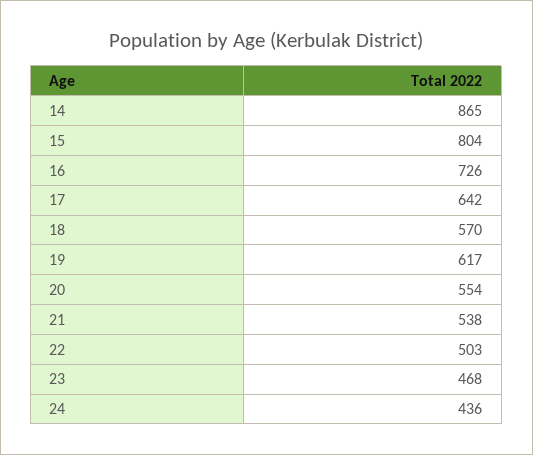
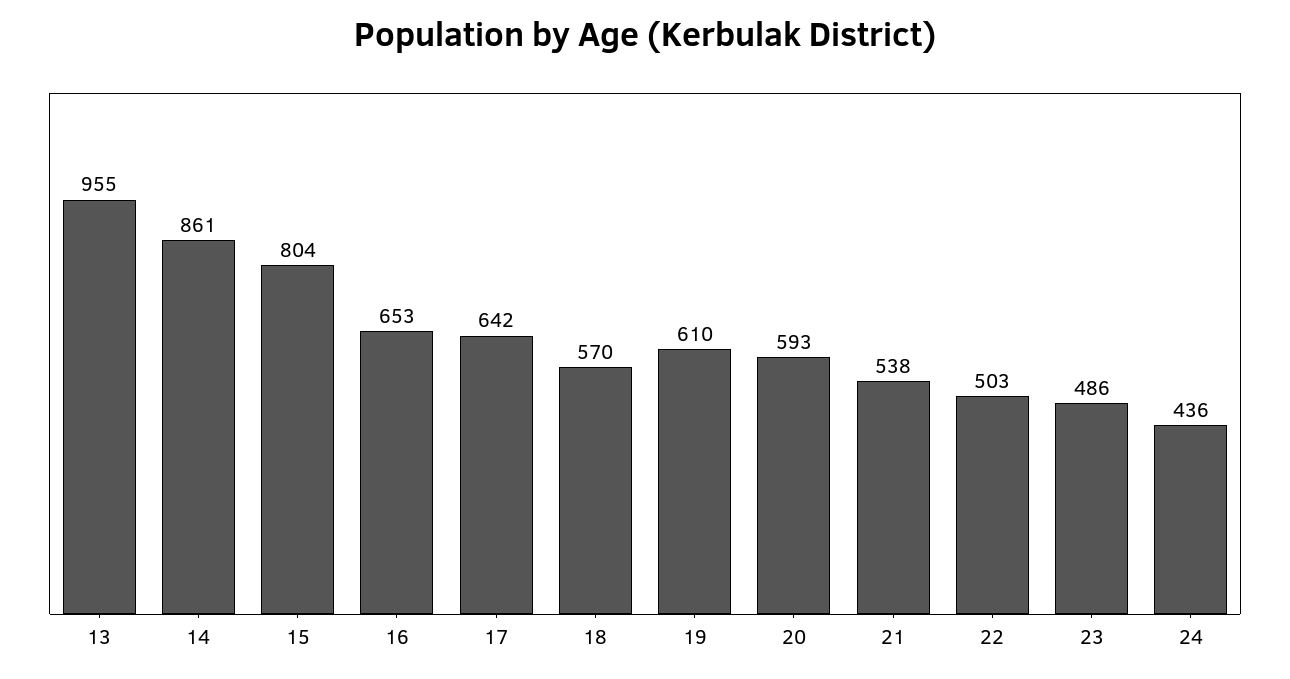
14: 865 -> 861
16: 726 -> 653
19: 617 -> 610
20: 554 -> 593
23: 468 -> 486
13: none -> 955

